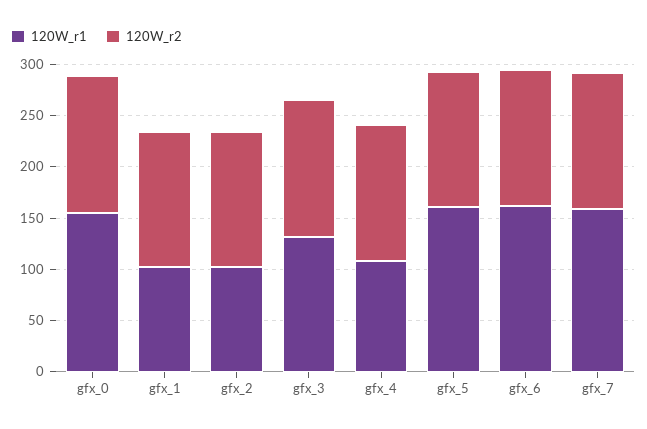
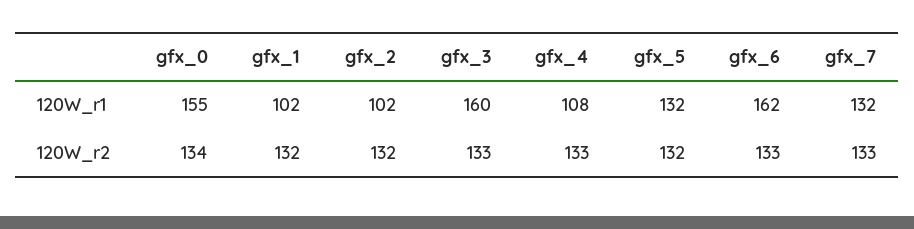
120W_r1, gfx_3: 130 -> 160
120W_r1, gfx_5: 160 -> 132
120W_r1, gfx_7: 160 -> 132

